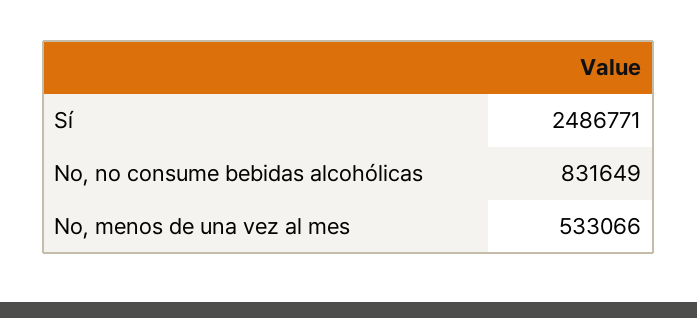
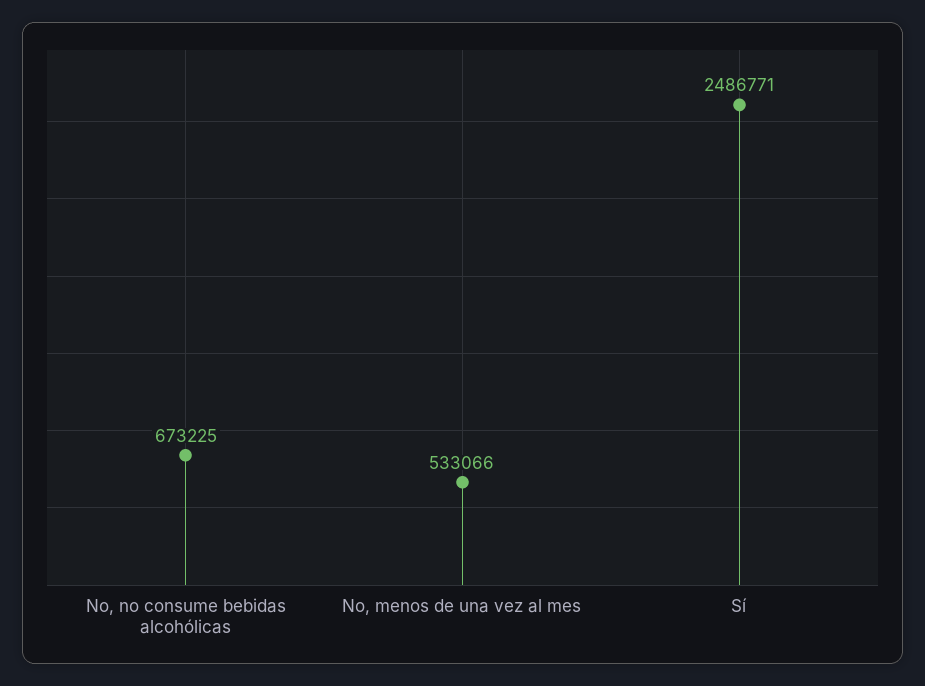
No, no consume bebidas alcohólicas: 831649 -> 673225

